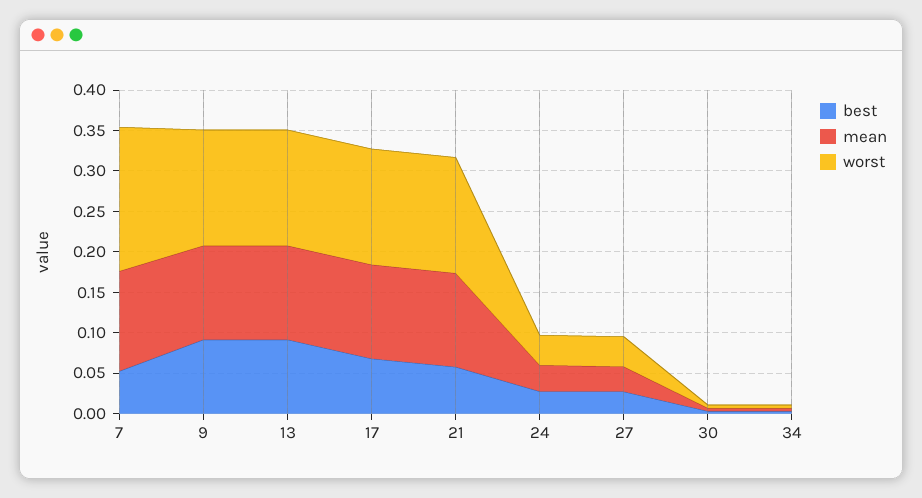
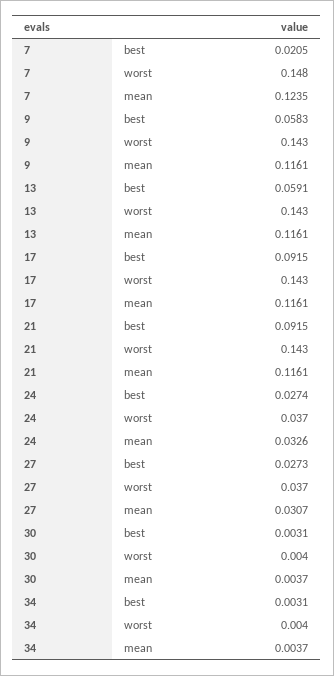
best, 7: 0.05 -> 0.0205
worst, 7: 0.18 -> 0.148
best, 9: 0.09 -> 0.0583
best, 13: 0.09 -> 0.0591
best, 17: 0.07 -> 0.0915
best, 21: 0.06 -> 0.0915

